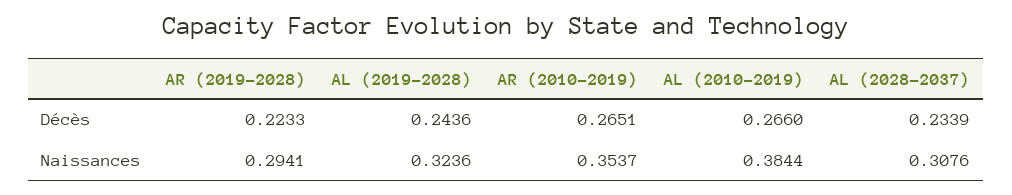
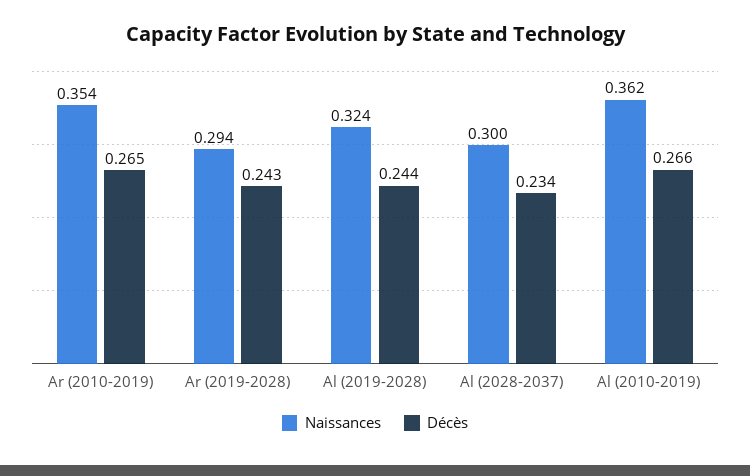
Décès, AR (2019-2028): 0.2233 -> 0.243
Naissances, AL (2010-2019): 0.3844 -> 0.362
Naissances, AL (2028-2037): 0.3076 -> 0.3

